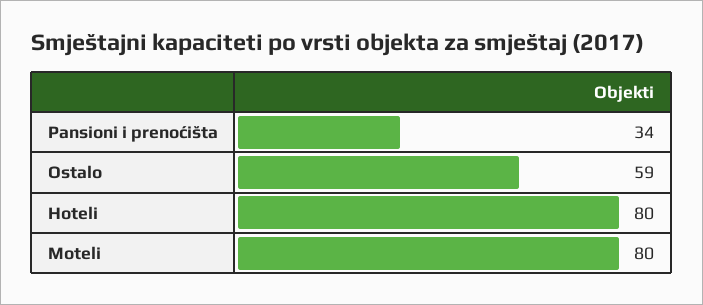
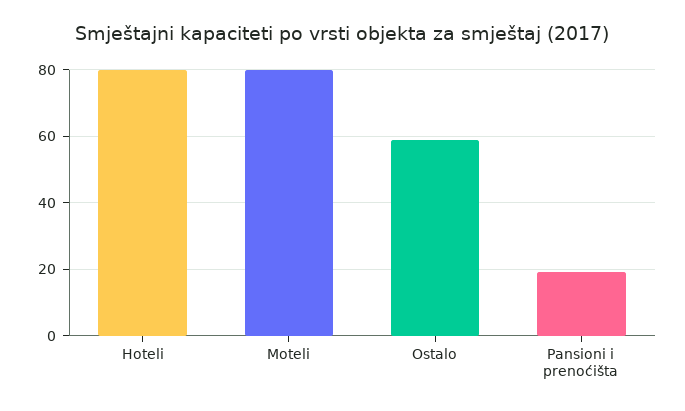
Pansioni i prenoćišta: 34 -> 20

